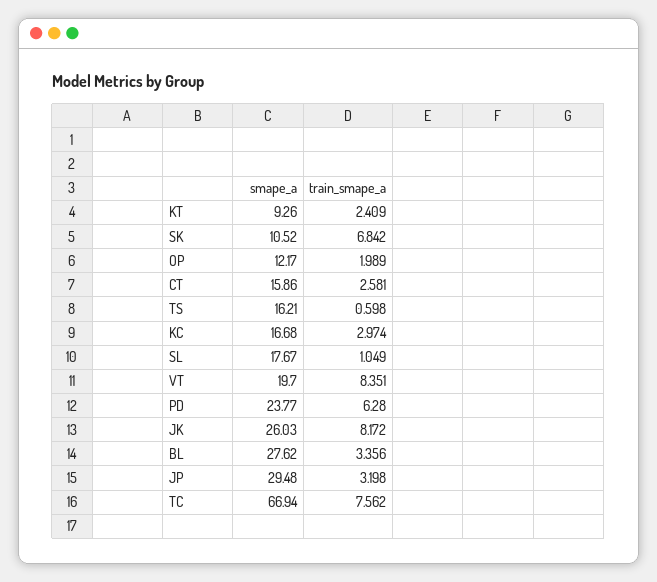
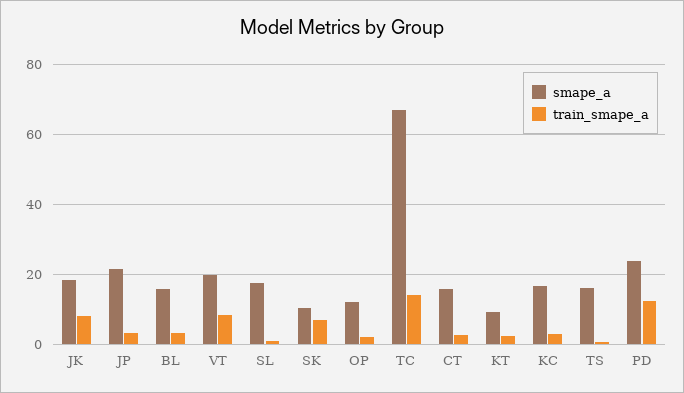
train_smape_a, PD: 6.28 -> 12
smape_a, JK: 26.03 -> 18
smape_a, BL: 27.62 -> 16
smape_a, JP: 29.48 -> 22
train_smape_a, TC: 7.562 -> 14

